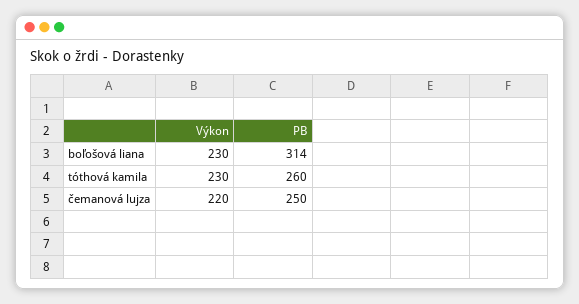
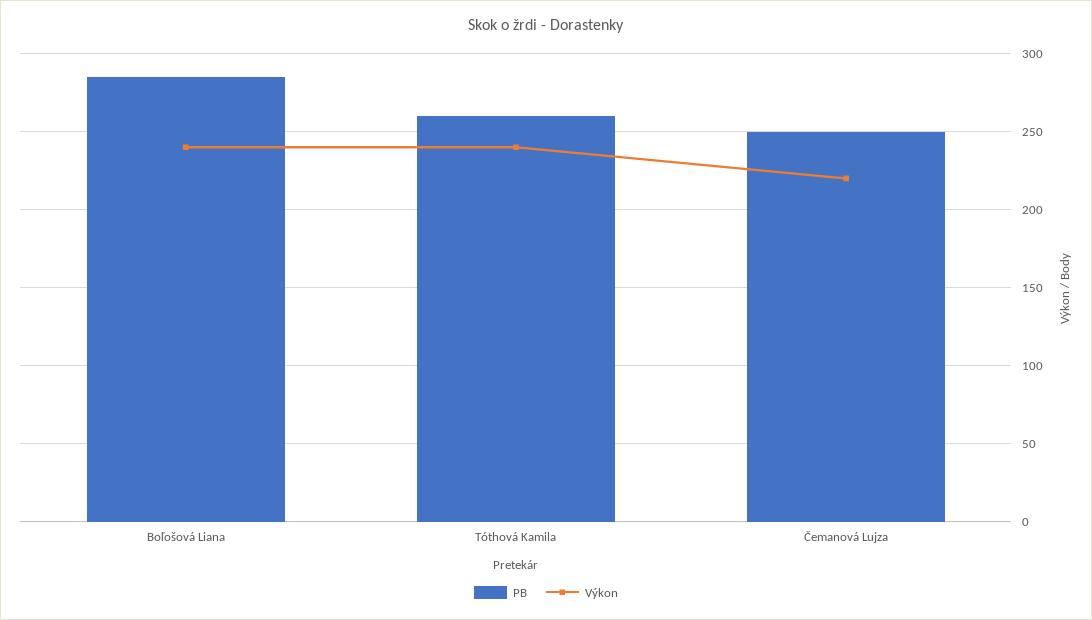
Výkon, boľošová liana: 230 -> 240
PB, boľošová liana: 314 -> 285
Výkon, tóthová kamila: 230 -> 240

